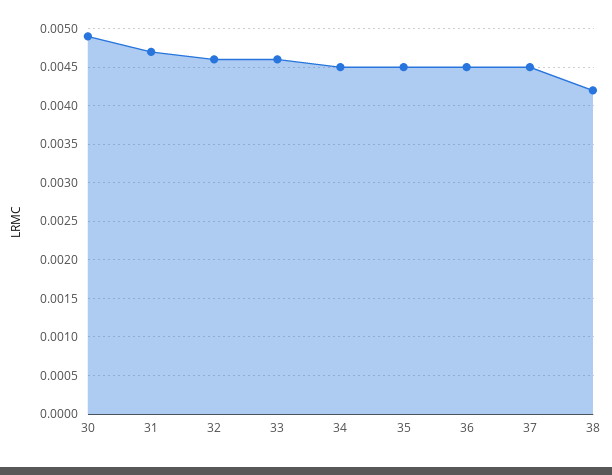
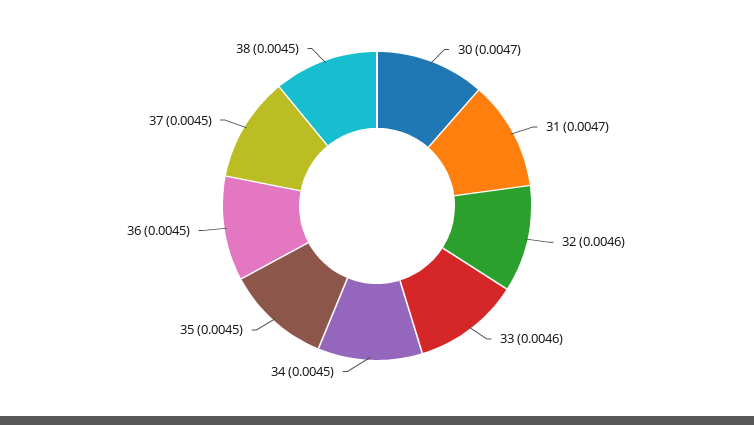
30: 0.0049 -> 0.0047
38: 0.0042 -> 0.0045

